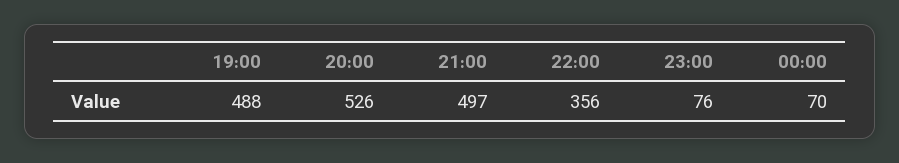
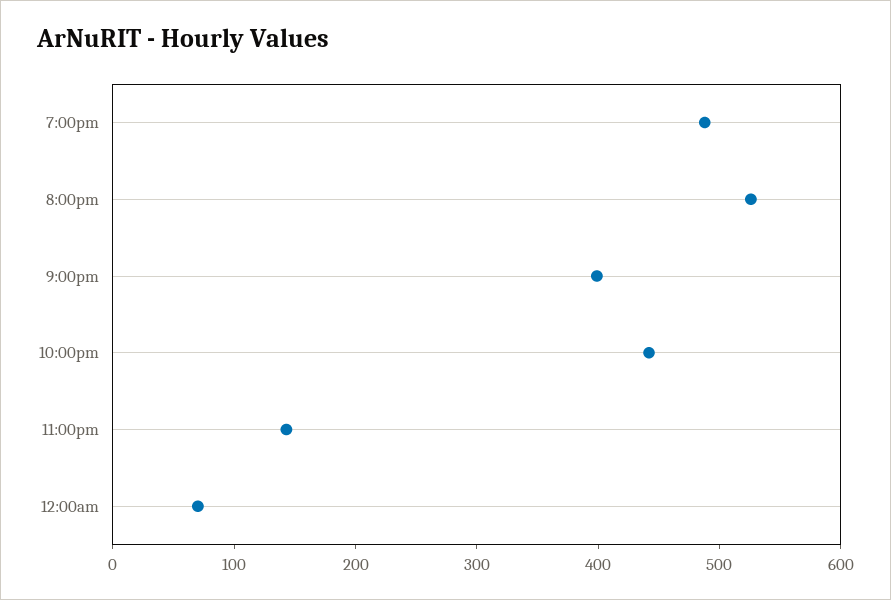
21:00: 497 -> 400
22:00: 356 -> 440
23:00: 76 -> 140

